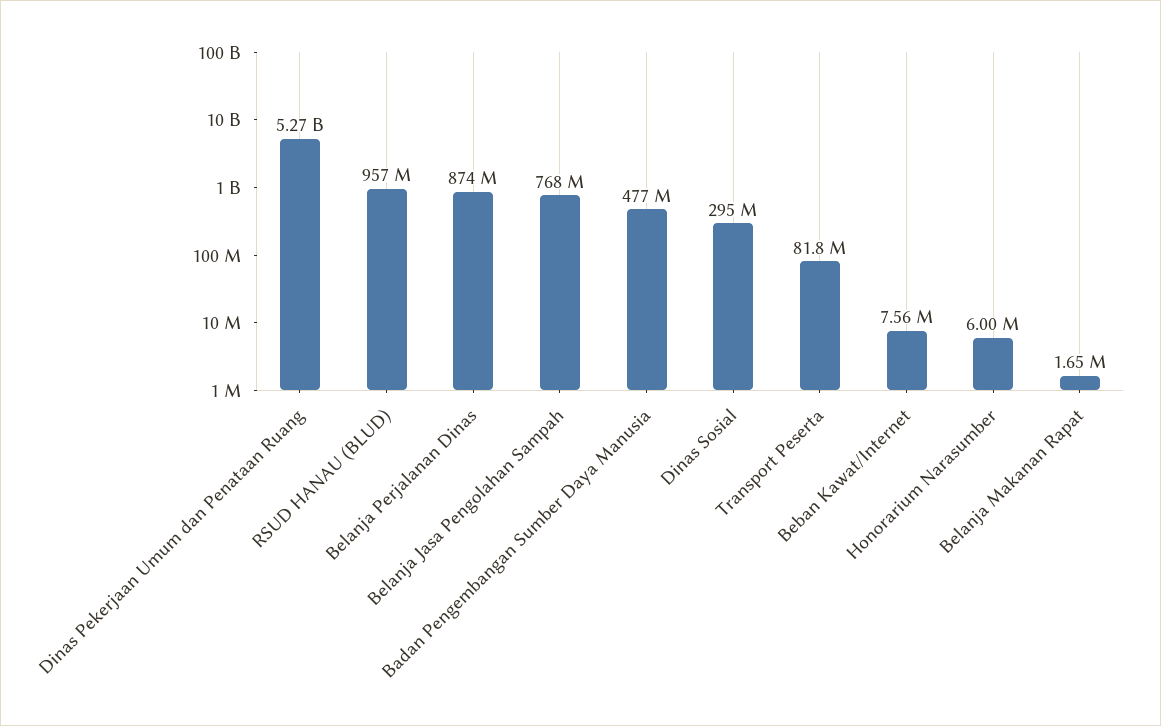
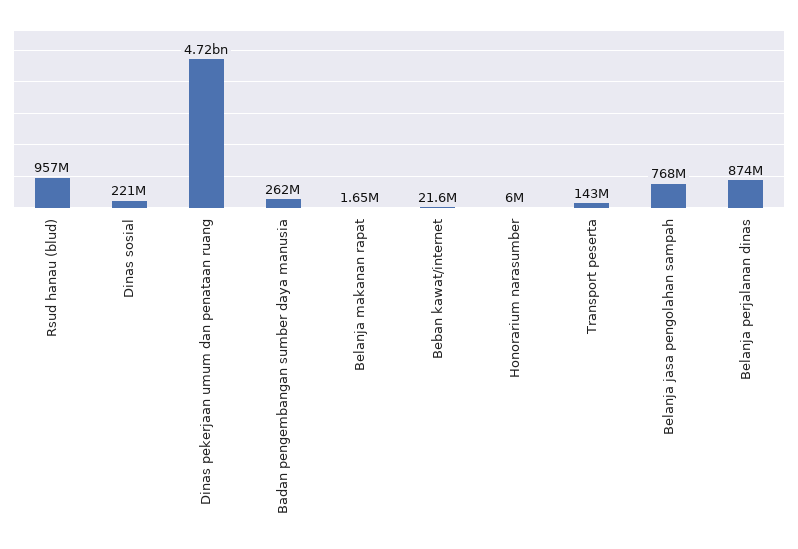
Dinas Pekerjaan Umum dan Penataan Ruang: 5270000000 -> 4720000000
Badan Pengembangan Sumber Daya Manusia: 477000000 -> 262000000
Dinas Sosial: 295000000 -> 221000000
Transport Peserta: 81800000 -> 143000000
Beban Kawat/Internet: 7560000 -> 21600000

